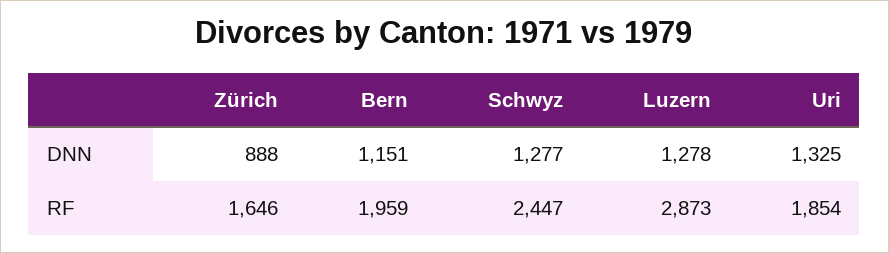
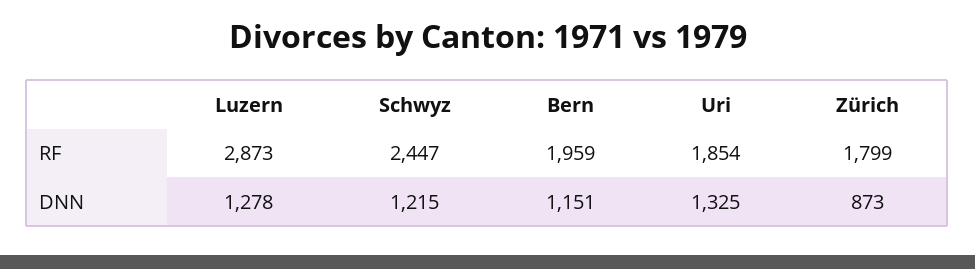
Zürich, DNN: 888 -> 873
Schwyz, DNN: 1277 -> 1215
Zürich, RF: 1646 -> 1799

